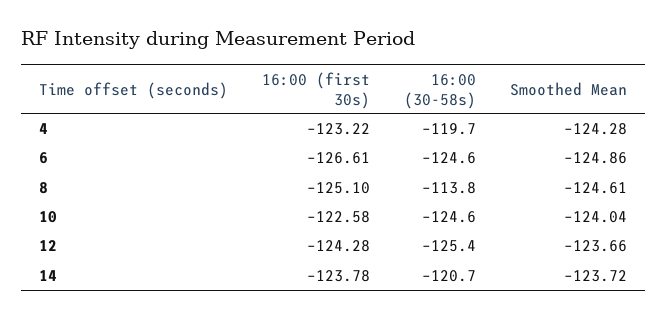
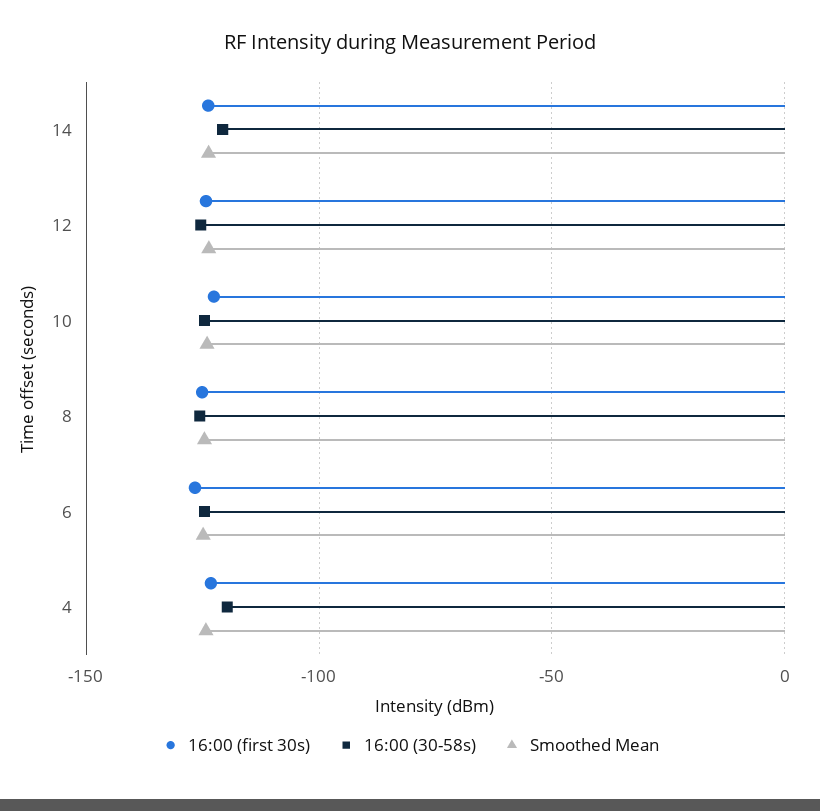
16:00 (30-58s), 8: -113.8 -> -125

